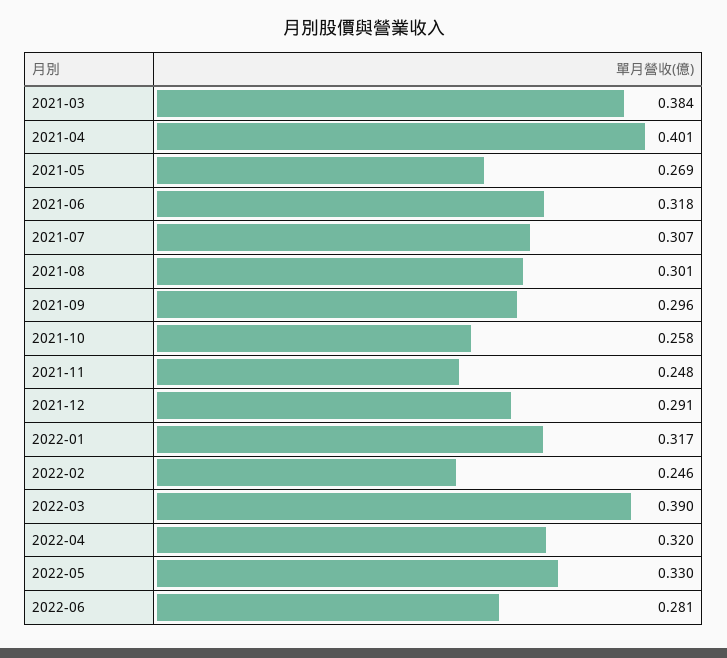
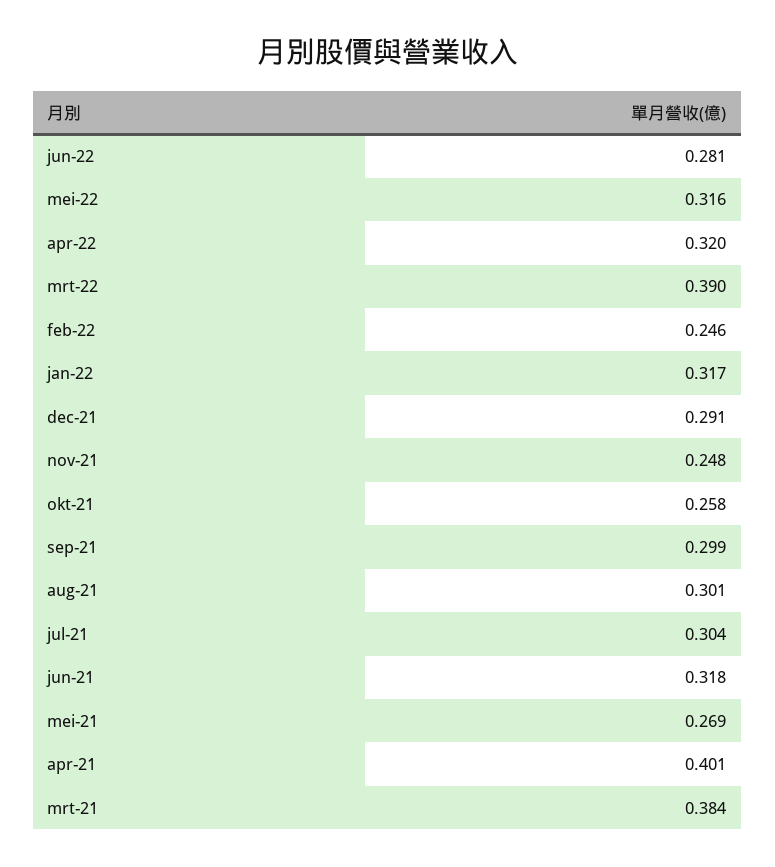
2021-07: 0.307 -> 0.304
2021-09: 0.296 -> 0.299
2022-05: 0.33 -> 0.316

